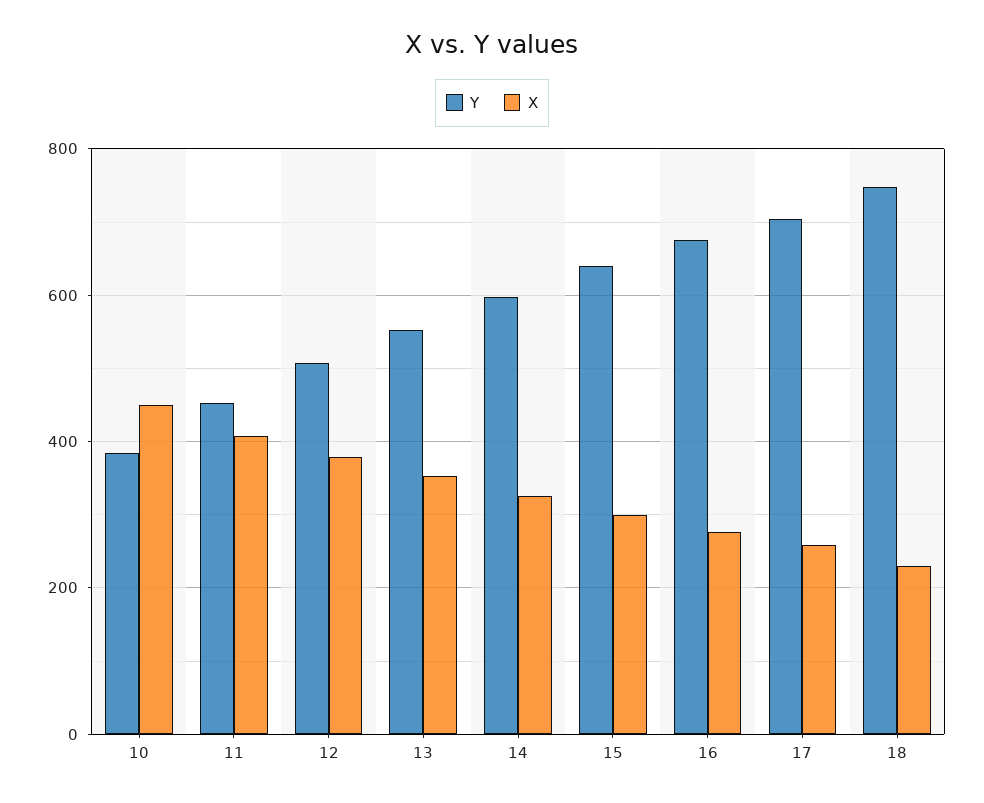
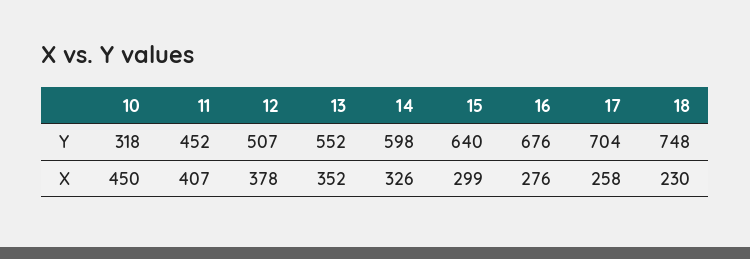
Y, 10: 380 -> 318

